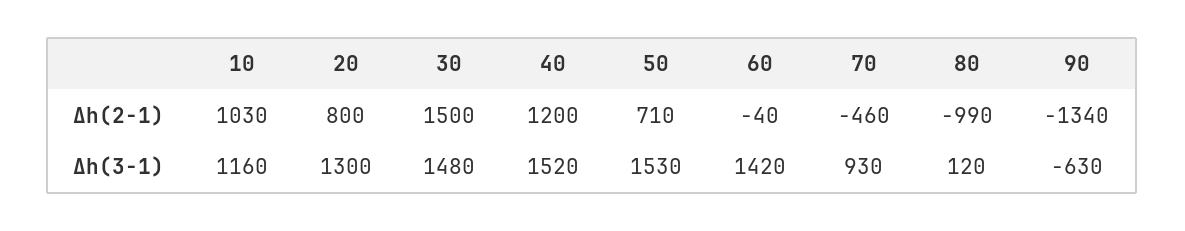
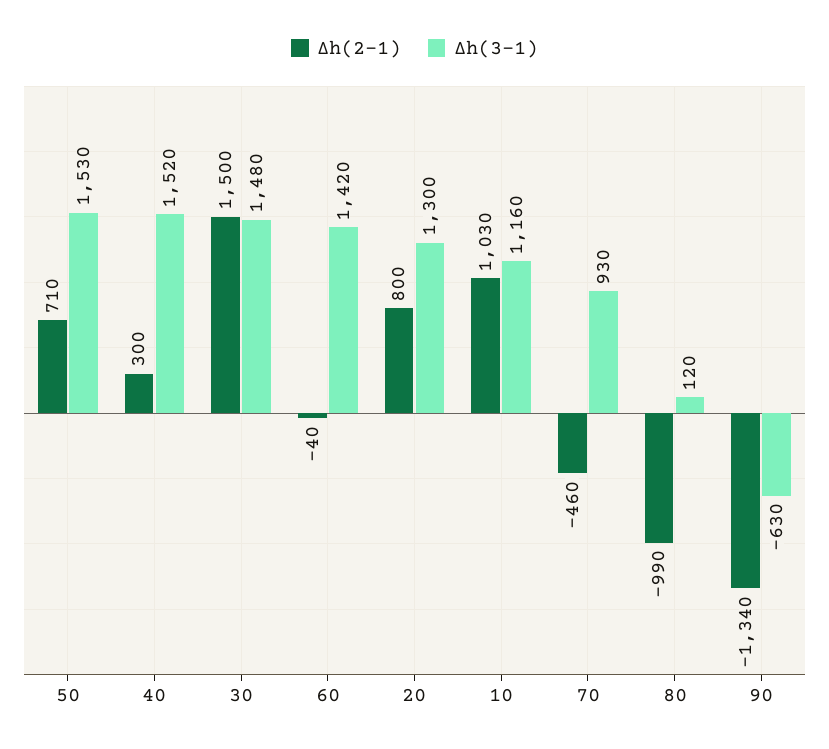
Δh(2-1), 40: 1200 -> 300

